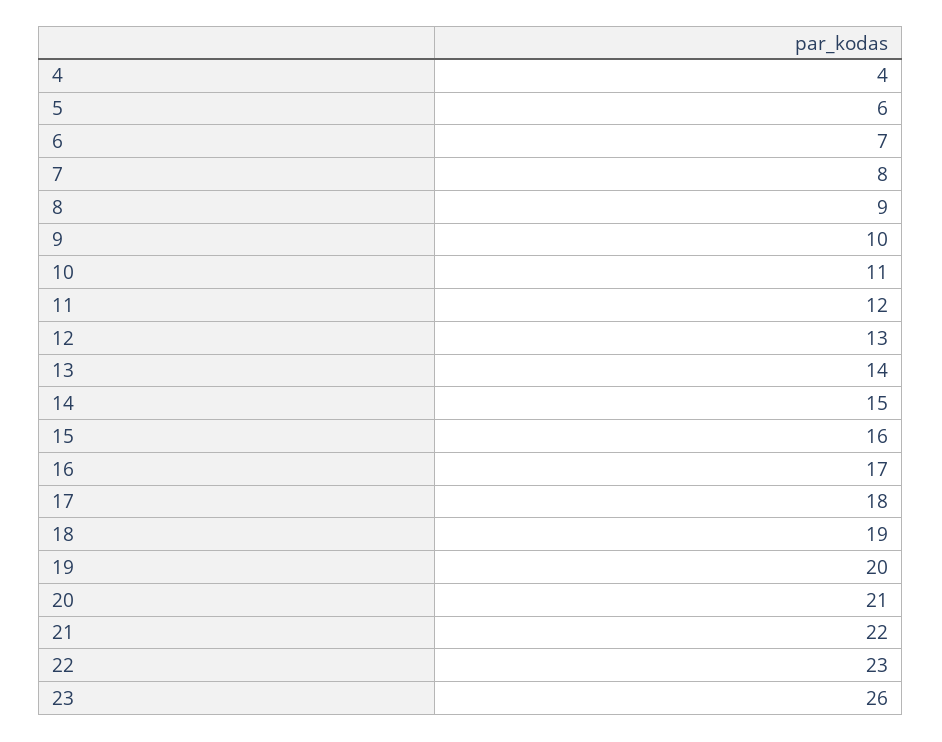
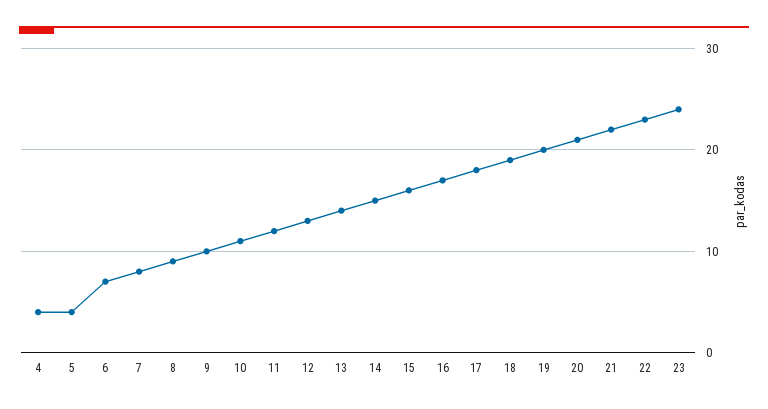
5: 6 -> 4
23: 26 -> 24

